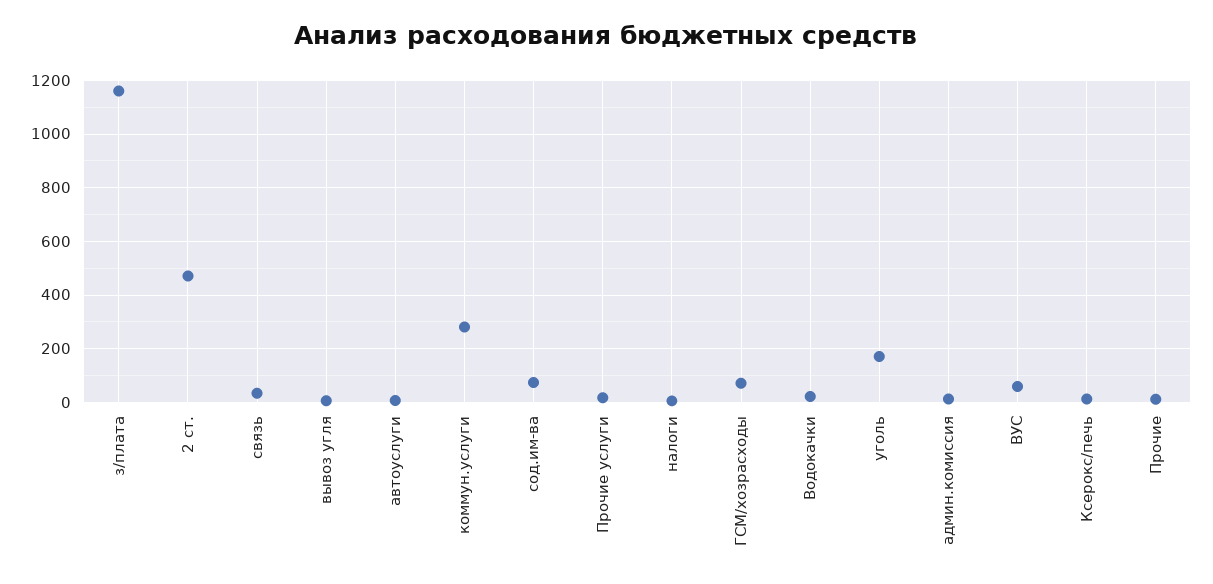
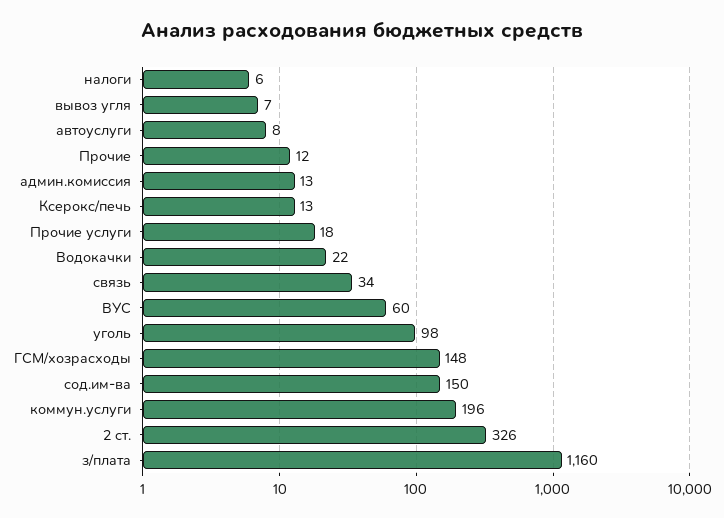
2 ст.: 475 -> 326
коммун.услуги: 275 -> 196
сод.им-ва: 75 -> 150
ГСМ/хозрасходы: 75 -> 148
уголь: 175 -> 98

